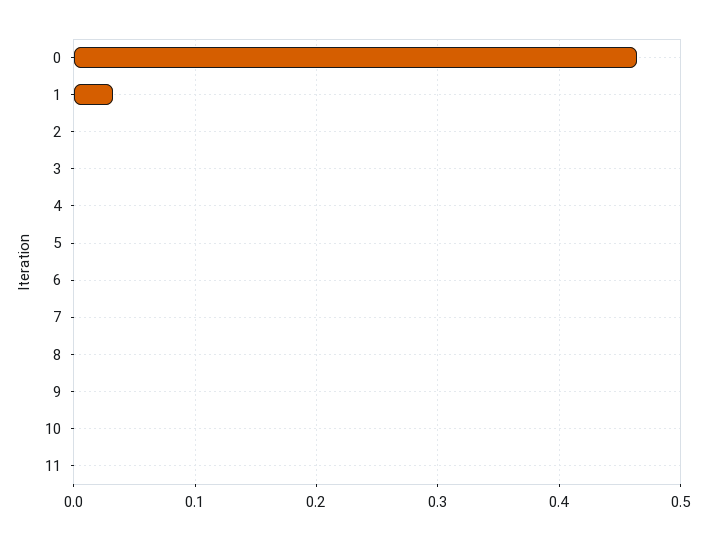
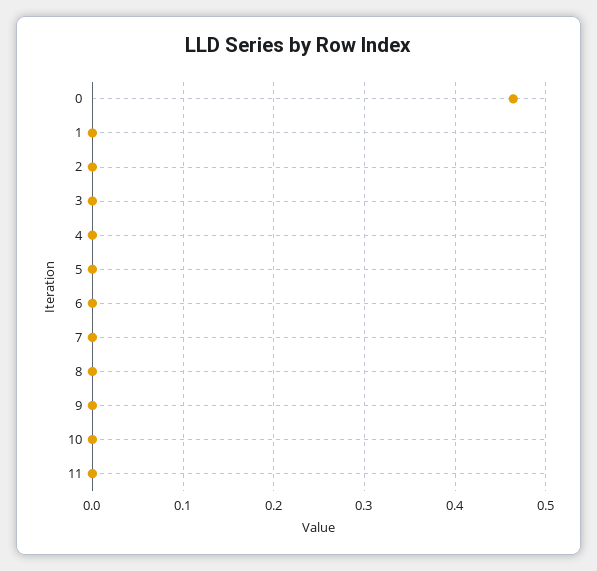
1: 0.03 -> 0

